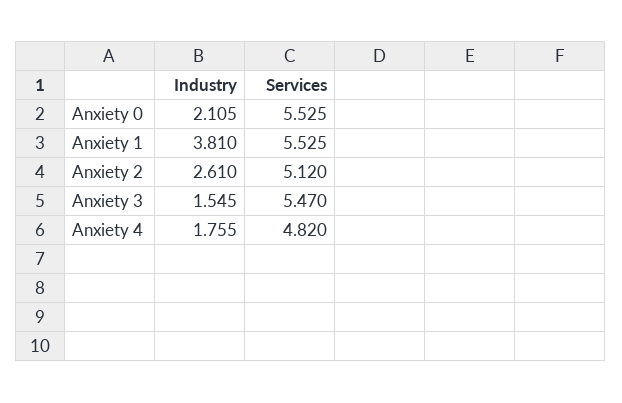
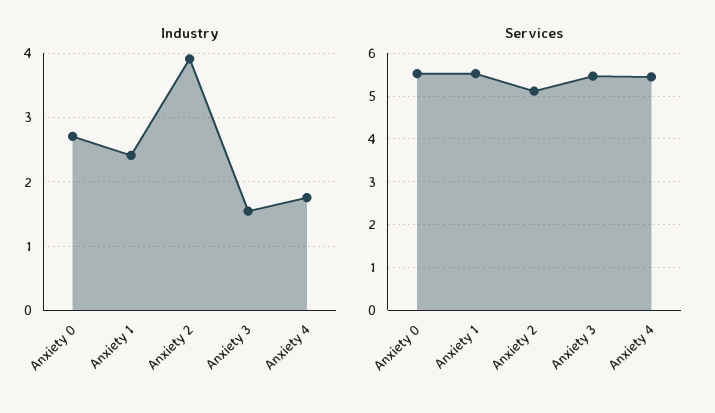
Industry, Anxiety 0: 2.105 -> 2.7
Industry, Anxiety 1: 3.81 -> 2.4
Industry, Anxiety 2: 2.61 -> 3.9
Services, Anxiety 4: 4.82 -> 5.4

